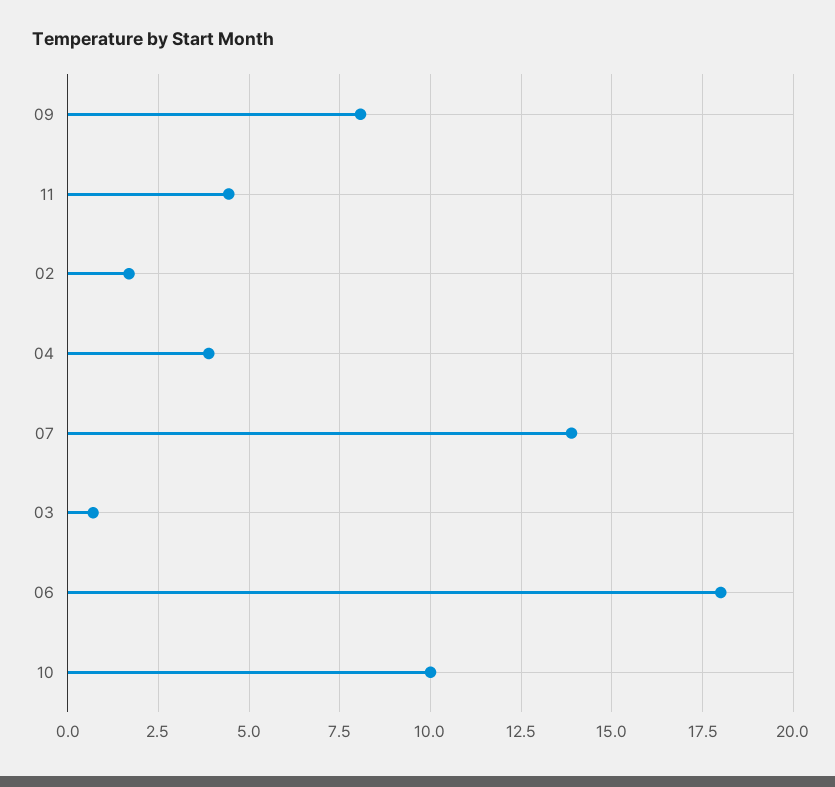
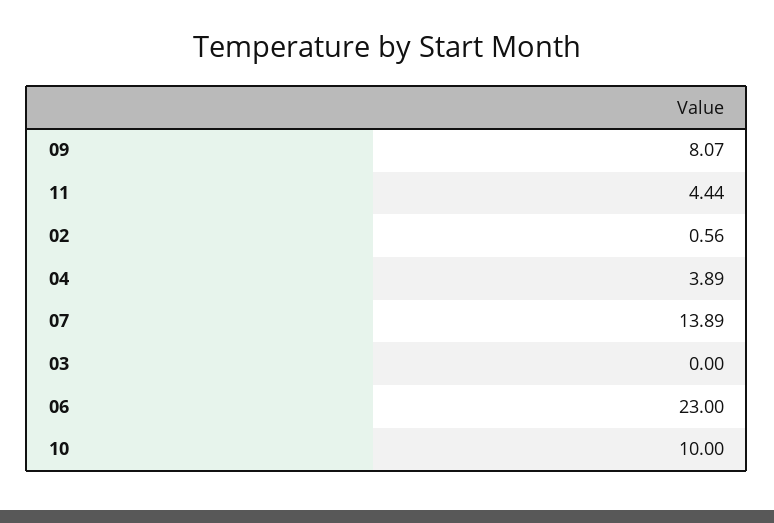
02: 1.75 -> 0.56
03: 0.75 -> 0
06: 18 -> 23

